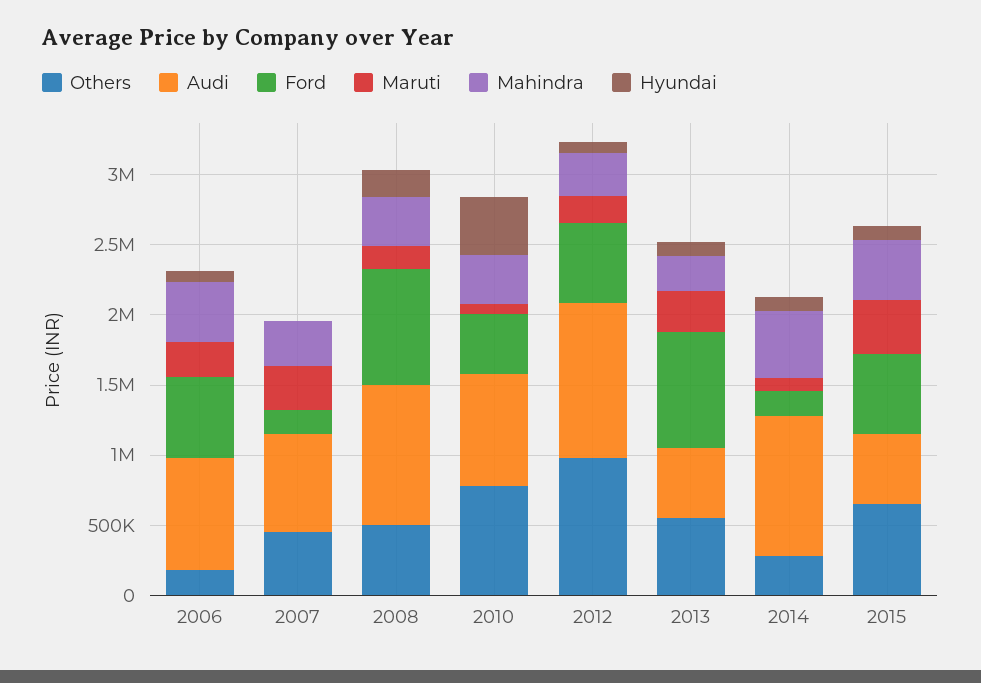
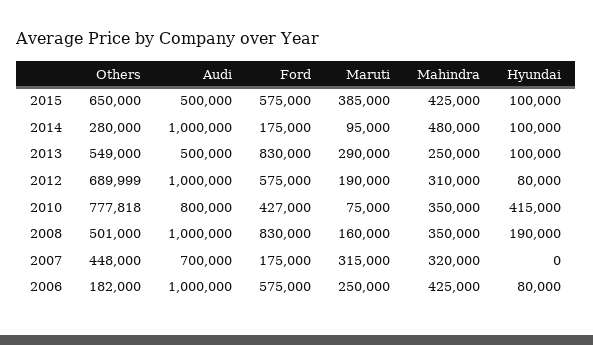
Audi, 2006: 800000 -> 1000000
Others, 2012: 1000000 -> 689999
Audi, 2012: 1100000 -> 1000000

